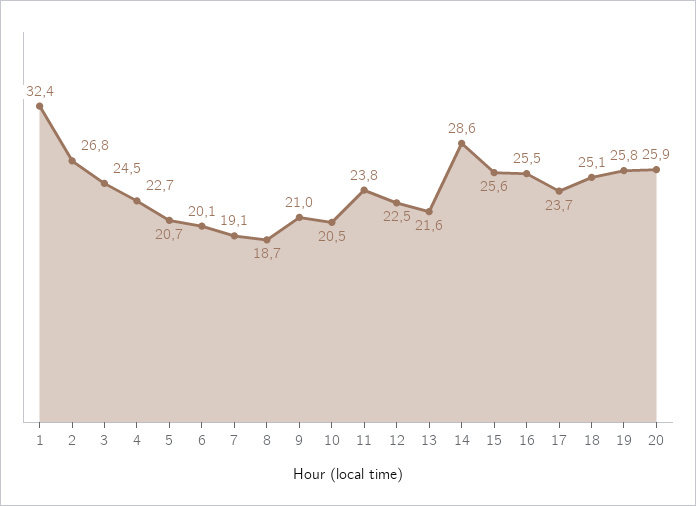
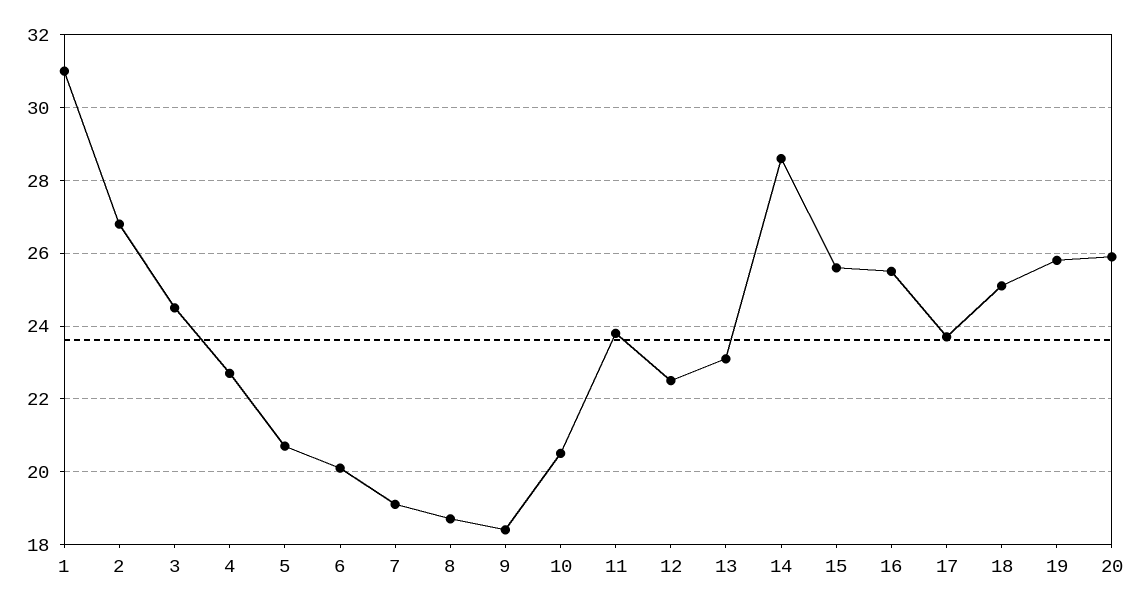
1: 32.4 -> 31
9: 21 -> 18.5
13: 21.6 -> 23

